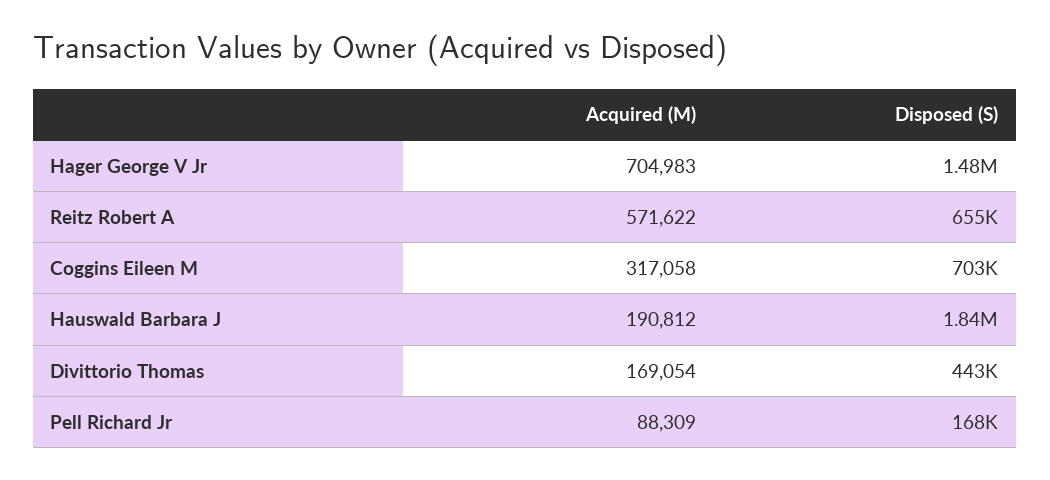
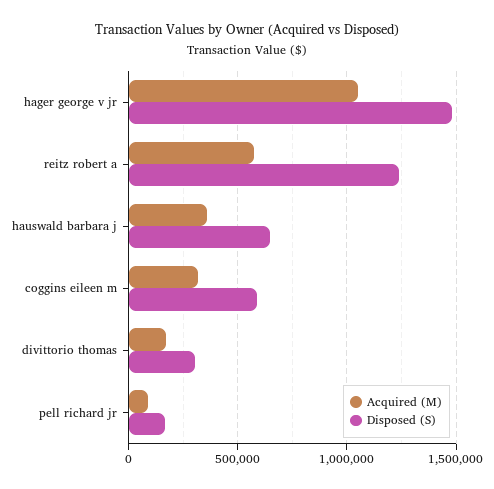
Acquired (M), Hager George V Jr: 704983 -> 1050000
Disposed (S), Reitz Robert A: 655000 -> 1250000
Disposed (S), Coggins Eileen M: 703000 -> 600000
Acquired (M), Hauswald Barbara J: 190812 -> 350000
Disposed (S), Hauswald Barbara J: 1840000 -> 650000
Disposed (S), Divittorio Thomas: 443000 -> 300000

